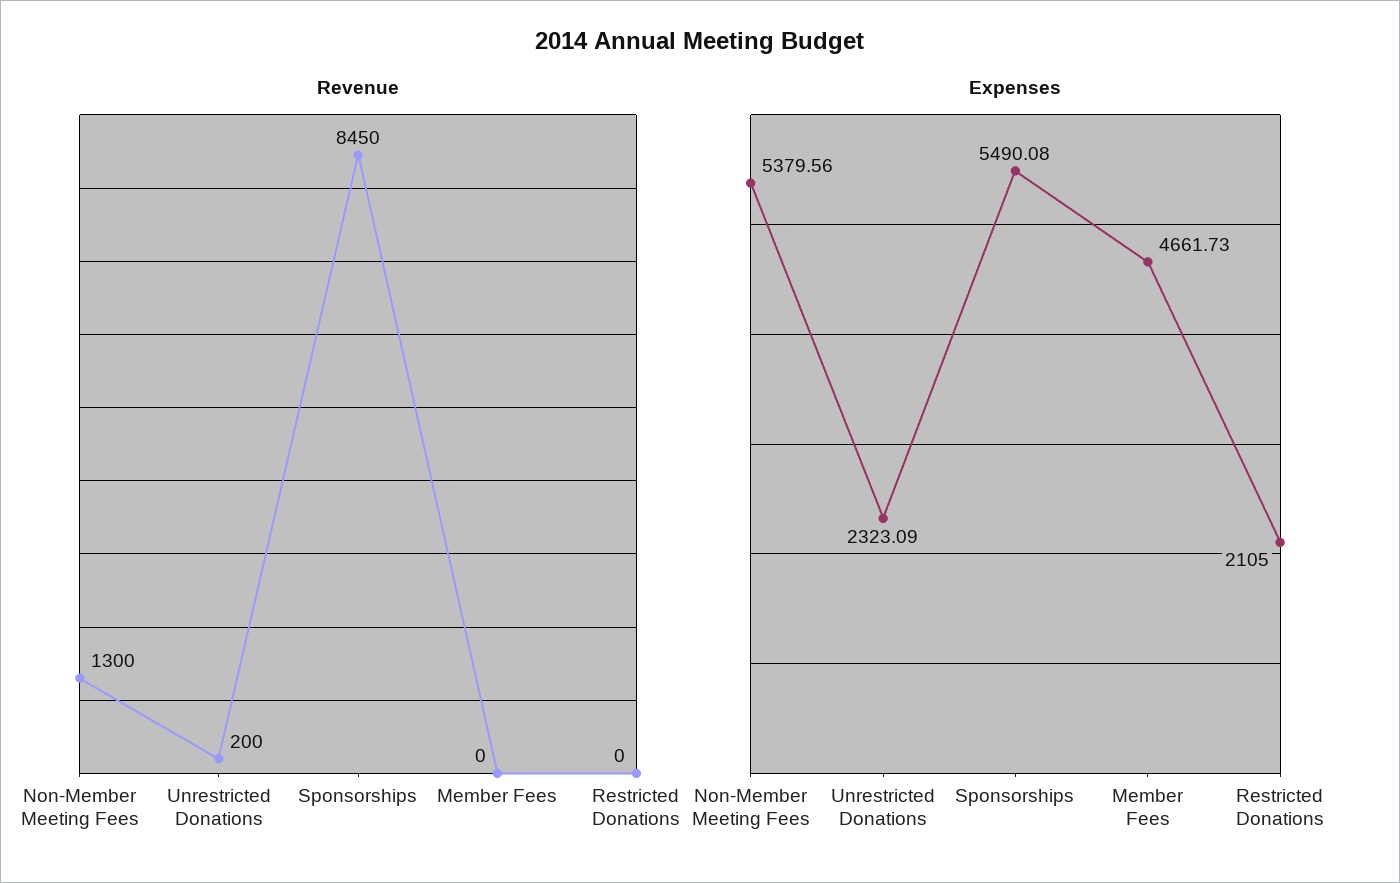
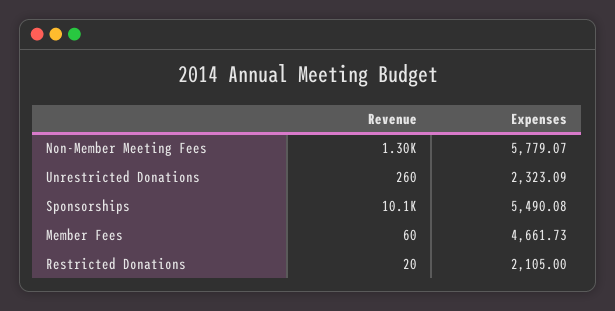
Revenue, Unrestricted Donations: 200 -> 260
Revenue, Sponsorships: 8450 -> 10100
Revenue, Member Fees: 0 -> 60
Revenue, Restricted Donations: 0 -> 20
Expenses, Non-Member Meeting Fees: 5379.56 -> 5779.07

